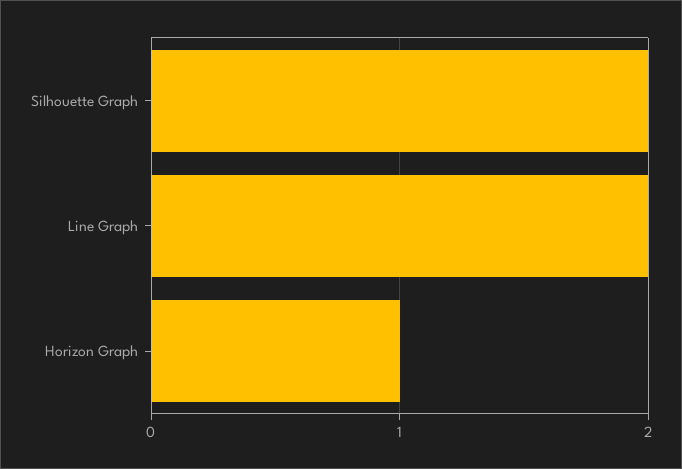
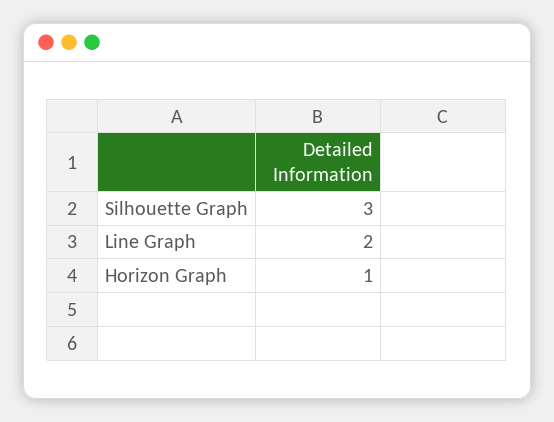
Silhouette Graph: 2 -> 3

